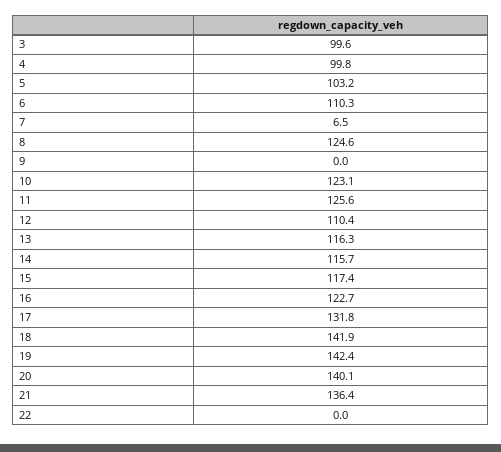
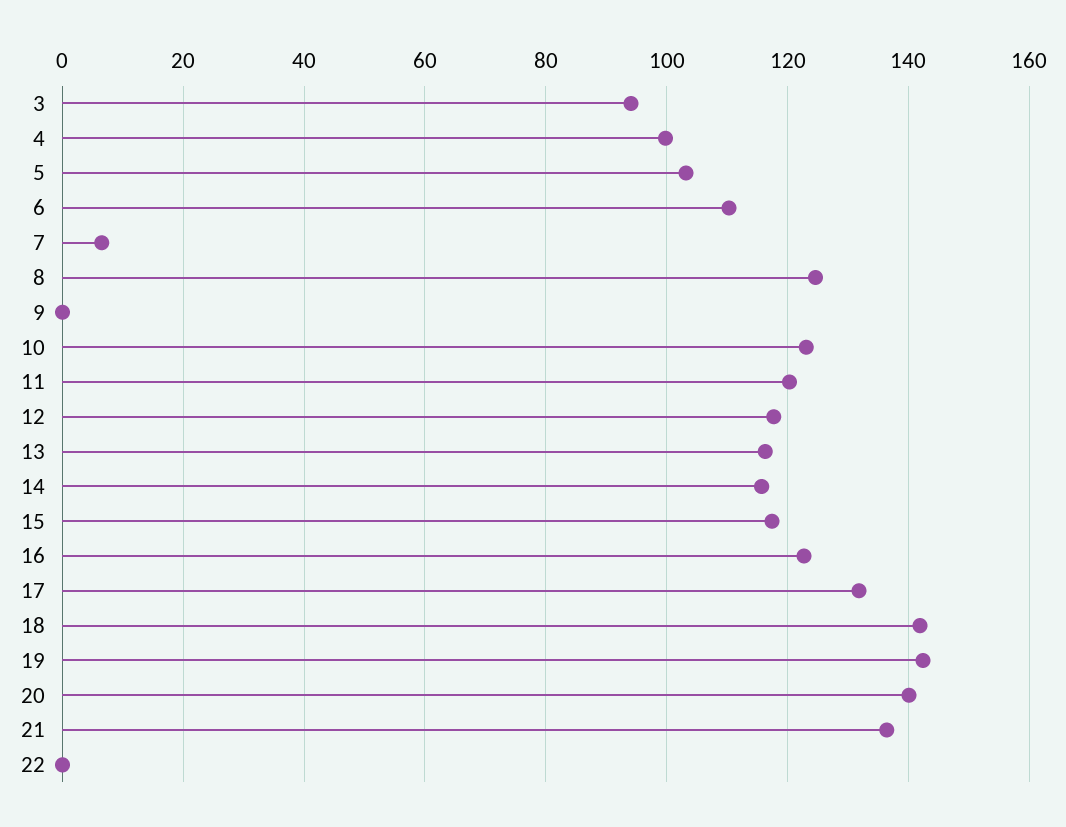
3: 99.6 -> 94
11: 125.6 -> 120
12: 110.4 -> 118

